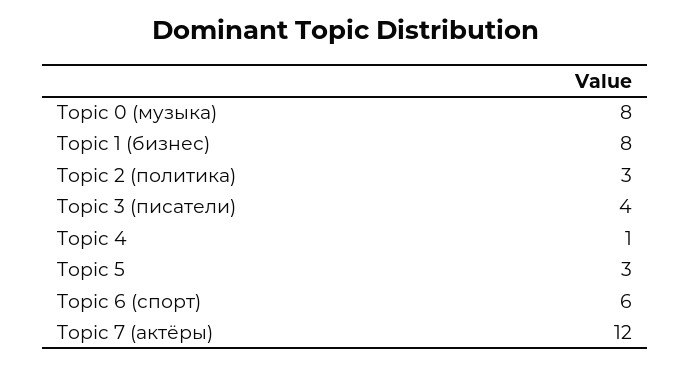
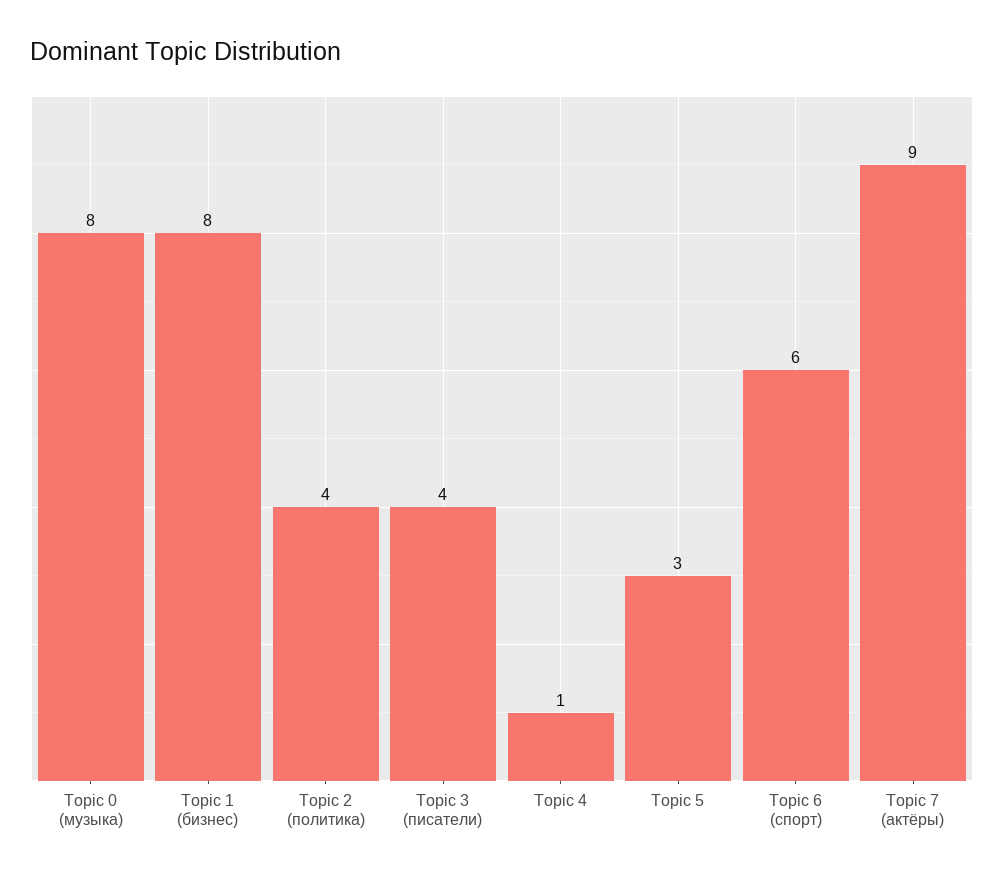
Topic 2 (политика): 3 -> 4
Topic 7 (актёры): 12 -> 9

